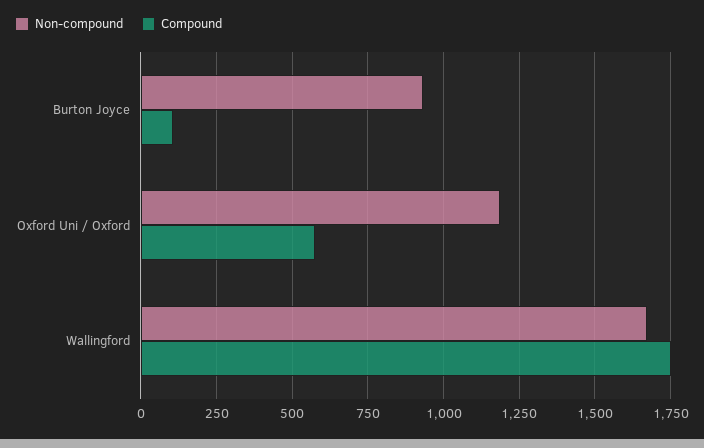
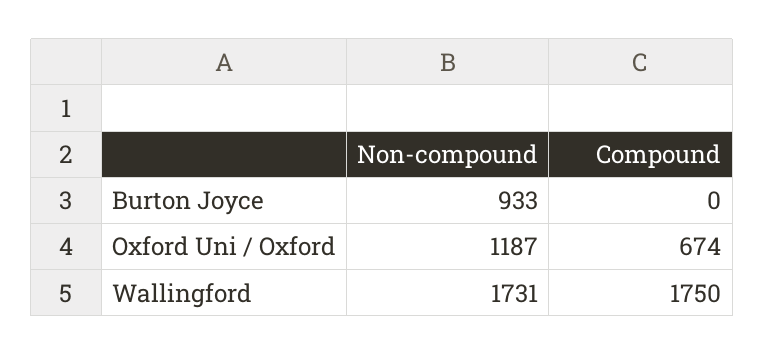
Compound, Burton Joyce: 100 -> 0
Compound, Oxford Uni / Oxford: 575 -> 674
Non-compound, Wallingford: 1675 -> 1731

